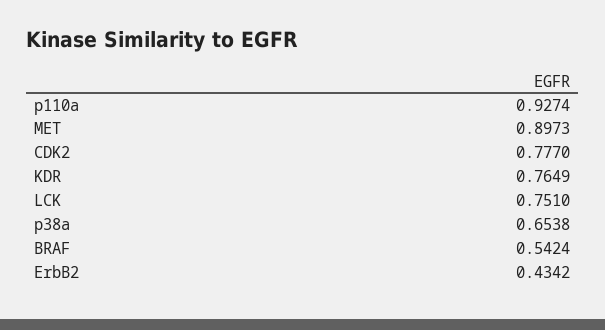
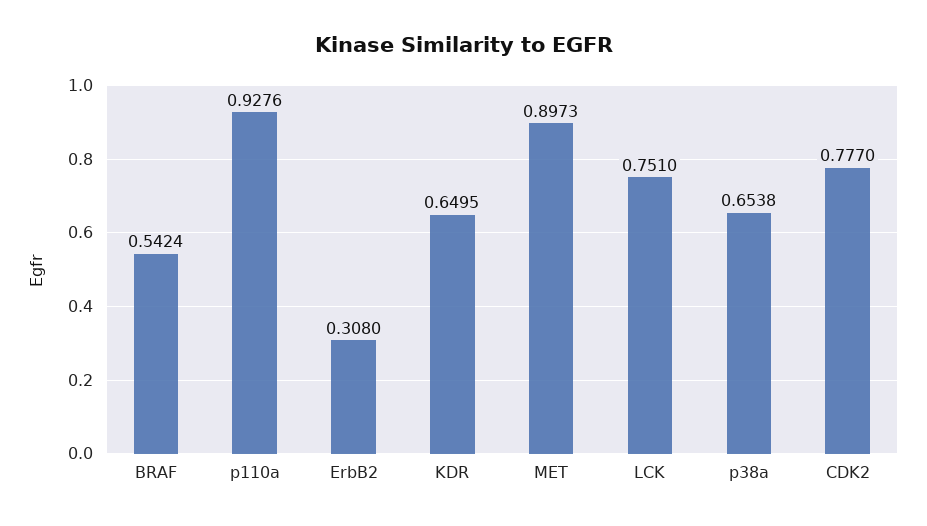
p110a: 0.9274 -> 0.9276
KDR: 0.7649 -> 0.6495
ErbB2: 0.4342 -> 0.308

